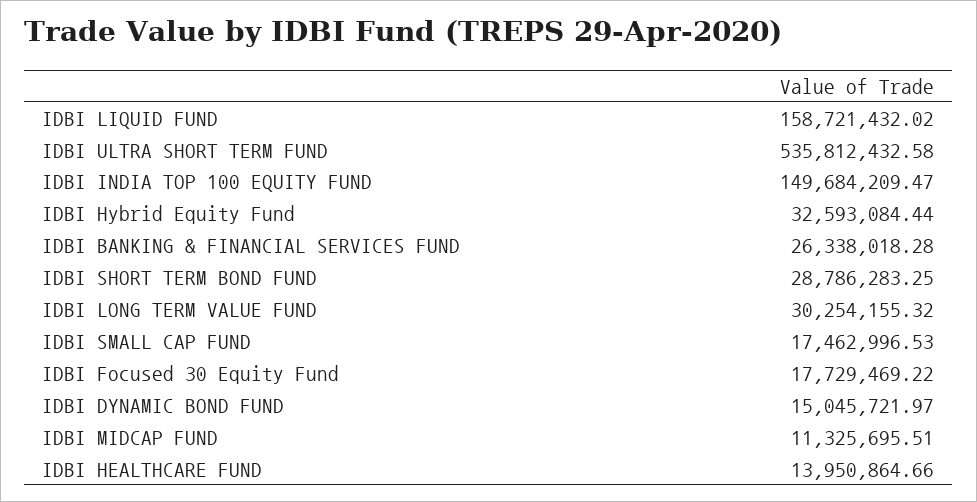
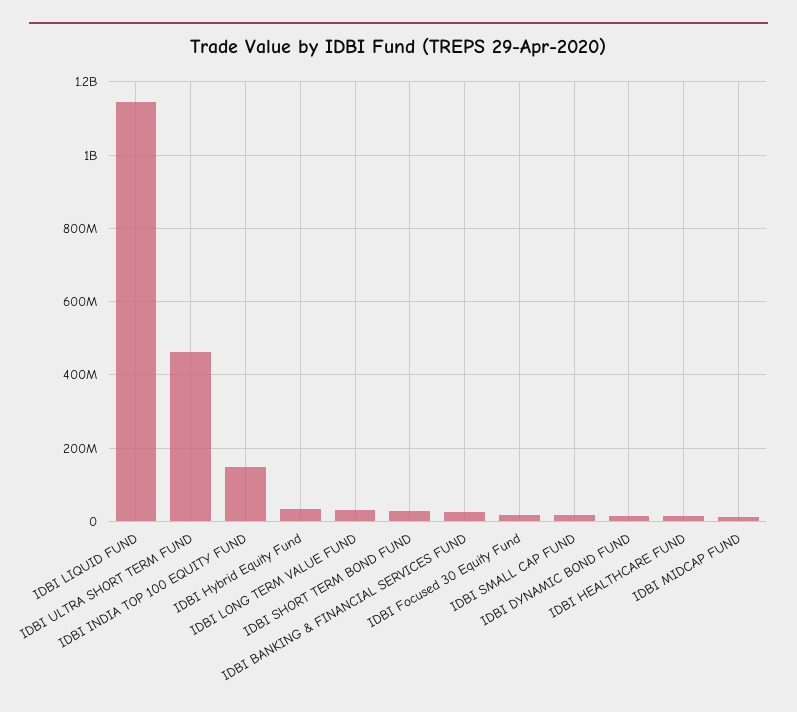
IDBI LIQUID FUND: 158721432.02 -> 1140000000
IDBI ULTRA SHORT TERM FUND: 535812432.58 -> 460000000

